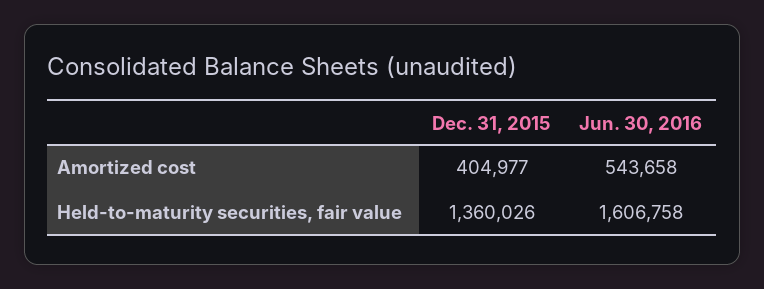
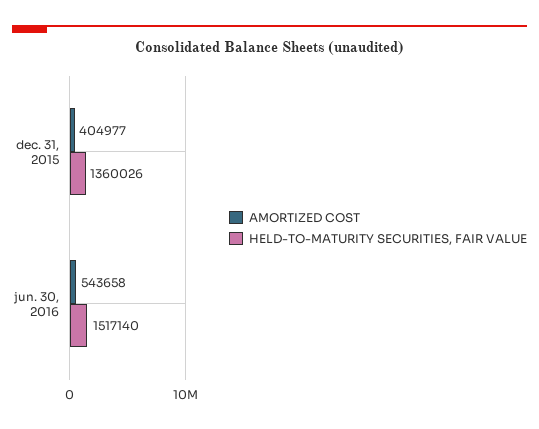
Held-to-maturity securities, fair value, Jun. 30, 2016: 1606758 -> 1517140

